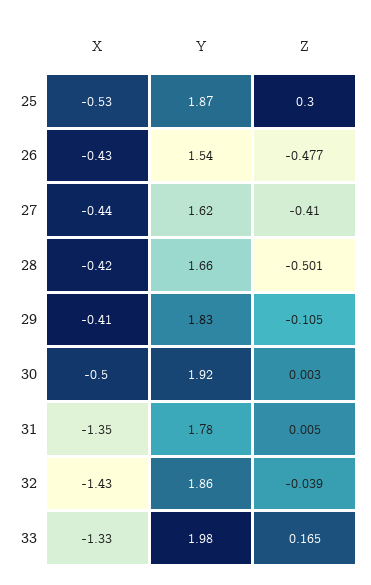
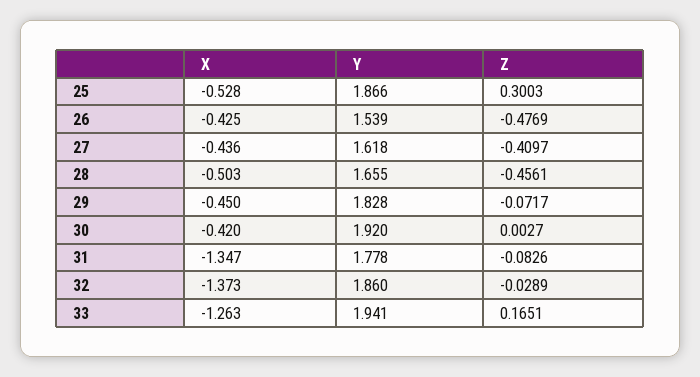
X, 28: -0.42 -> -0.503
Z, 28: -0.501 -> -0.4561
X, 29: -0.41 -> -0.45
Z, 29: -0.105 -> -0.0717
X, 30: -0.5 -> -0.42
Z, 31: 0.005 -> -0.0826
X, 32: -1.43 -> -1.373
Z, 32: -0.039 -> -0.0289
X, 33: -1.33 -> -1.263
Y, 33: 1.98 -> 1.941

